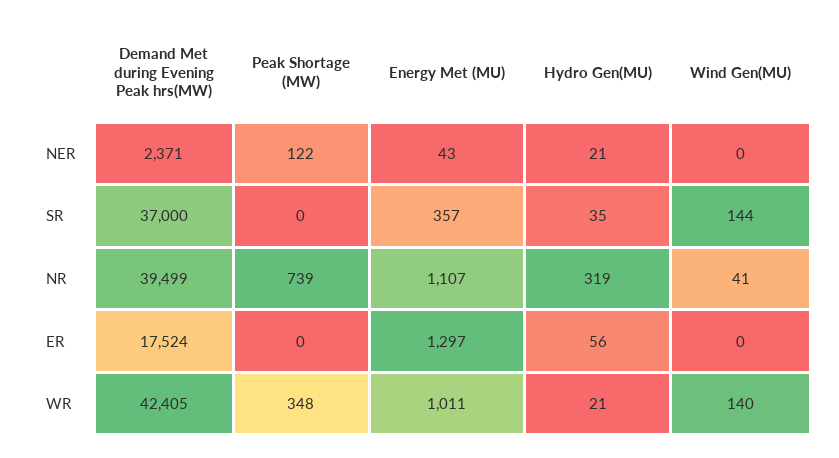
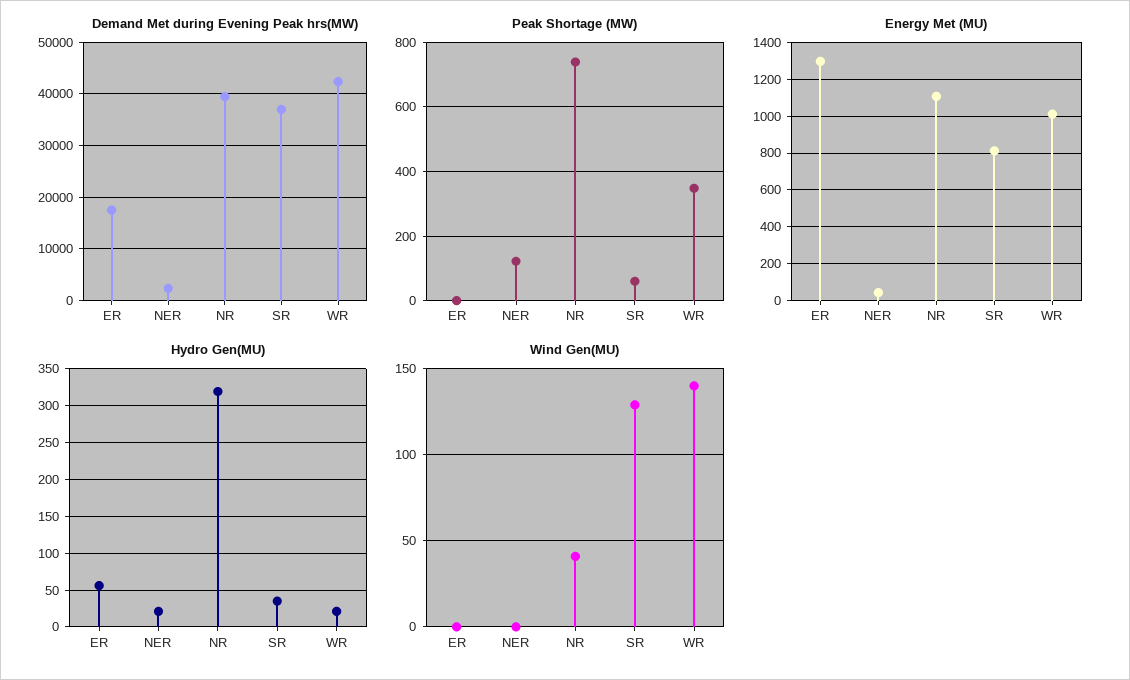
Peak Shortage (MW), SR: 0 -> 60
Energy Met (MU), SR: 357 -> 800
Wind Gen(MU), SR: 144 -> 130

